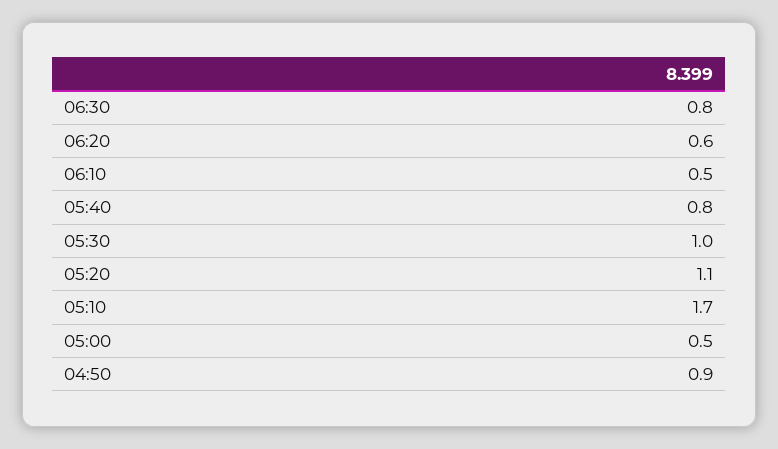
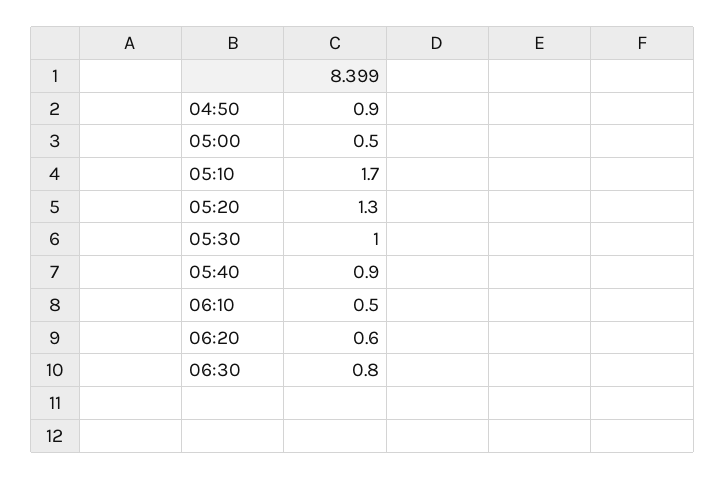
05:40: 0.8 -> 0.9
05:20: 1.1 -> 1.3

